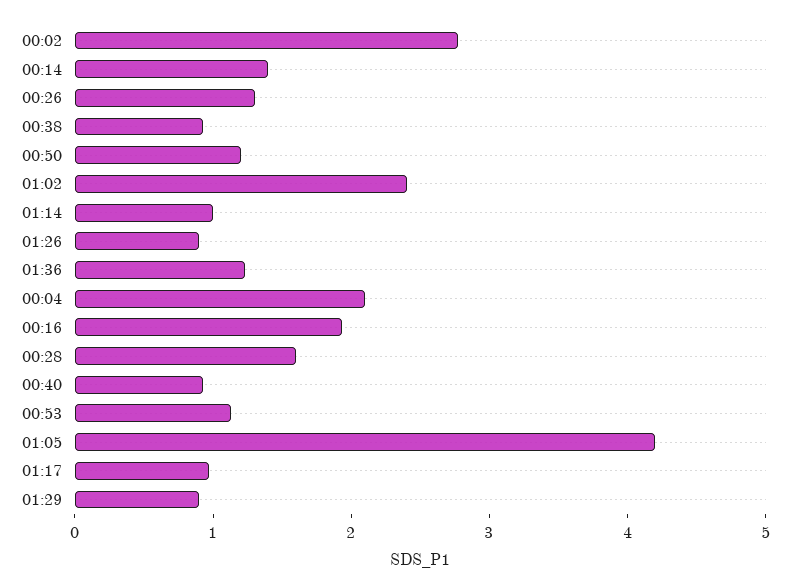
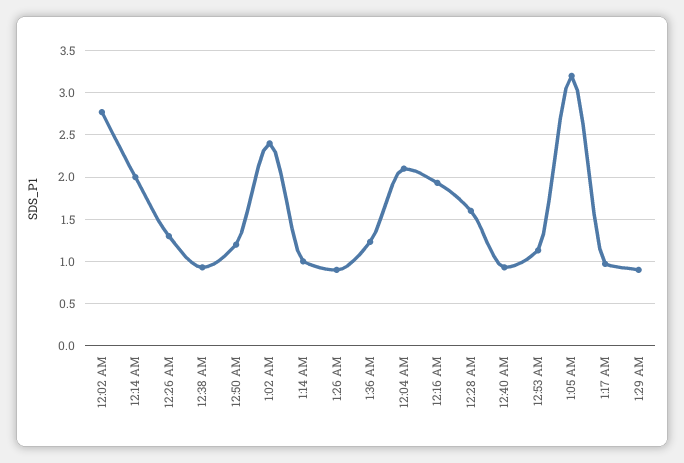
00:14: 1.4 -> 2
01:05: 4.2 -> 3.2

